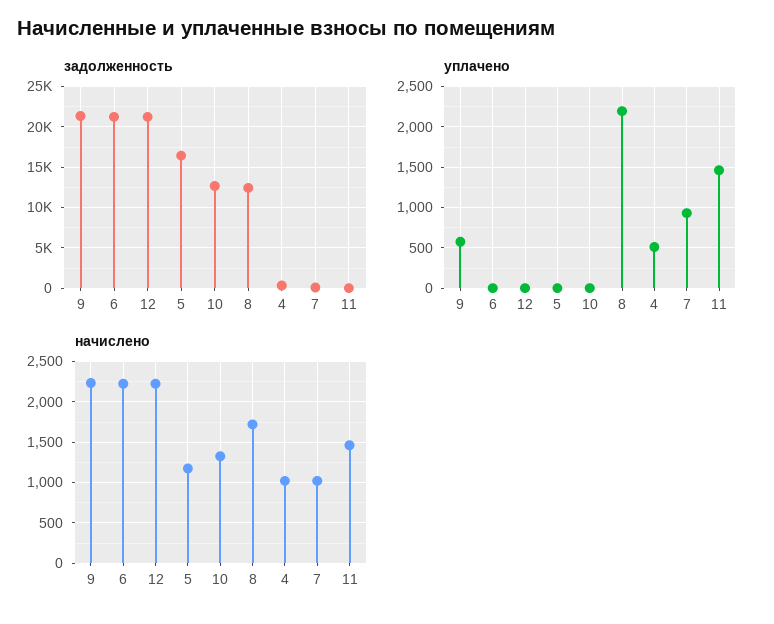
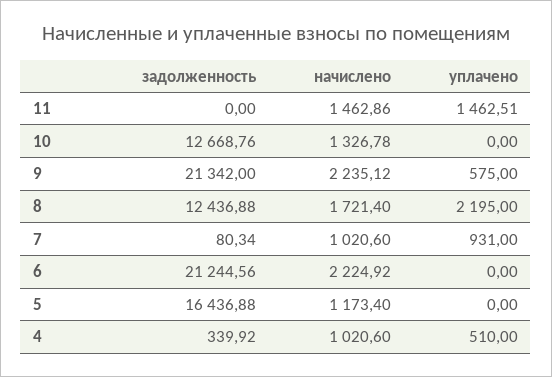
задолженность, 12: 21000 -> none
уплачено, 12: 0 -> none
начислено, 12: 2200 -> none

